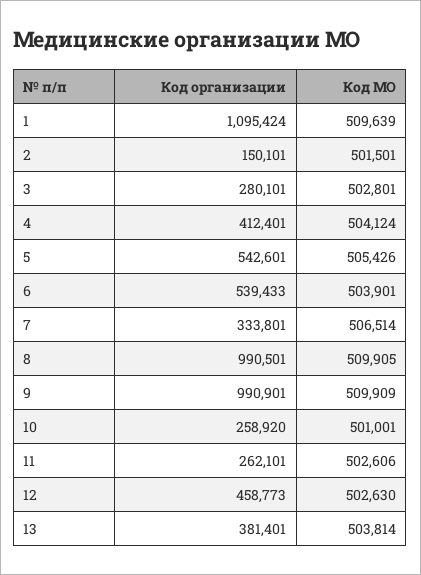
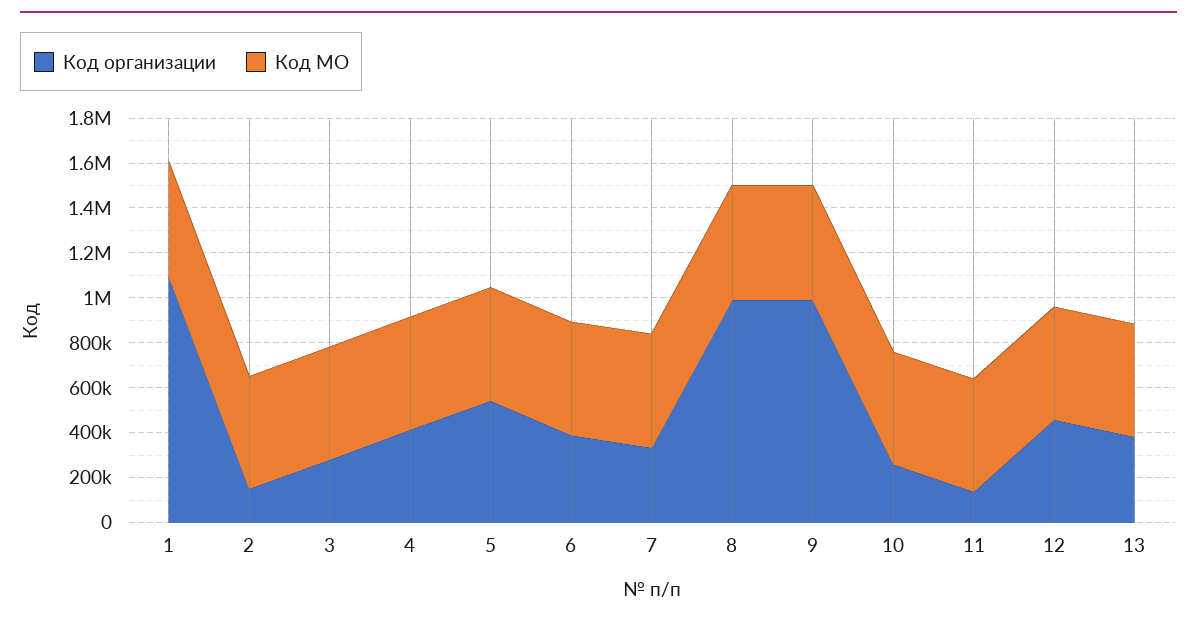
Код организации, 6: 539433 -> 400000
Код организации, 11: 262101 -> 150000

